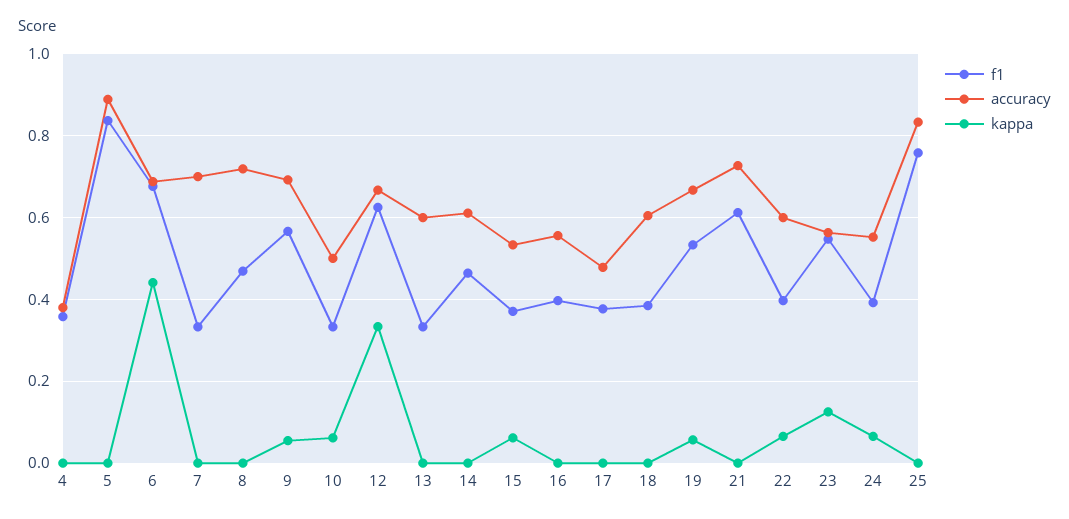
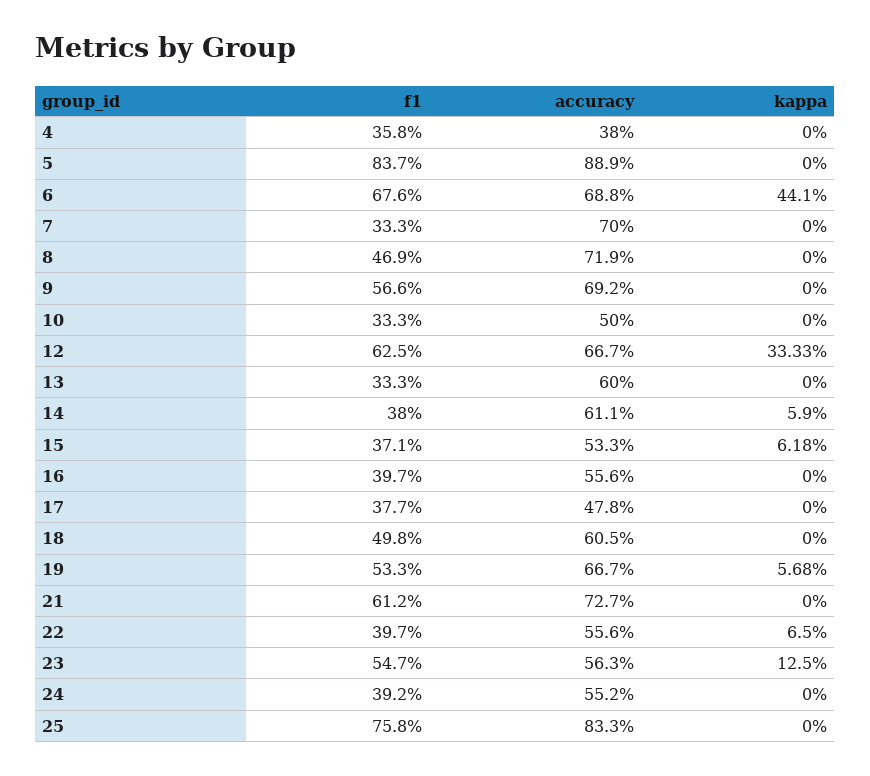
kappa, 9: 0.06 -> 0
kappa, 10: 0.06 -> 0
f1, 14: 0.46 -> 0.38
kappa, 14: 0 -> 0.059
f1, 18: 0.38 -> 0.498
accuracy, 22: 0.6 -> 0.556
kappa, 24: 0.06 -> 0

